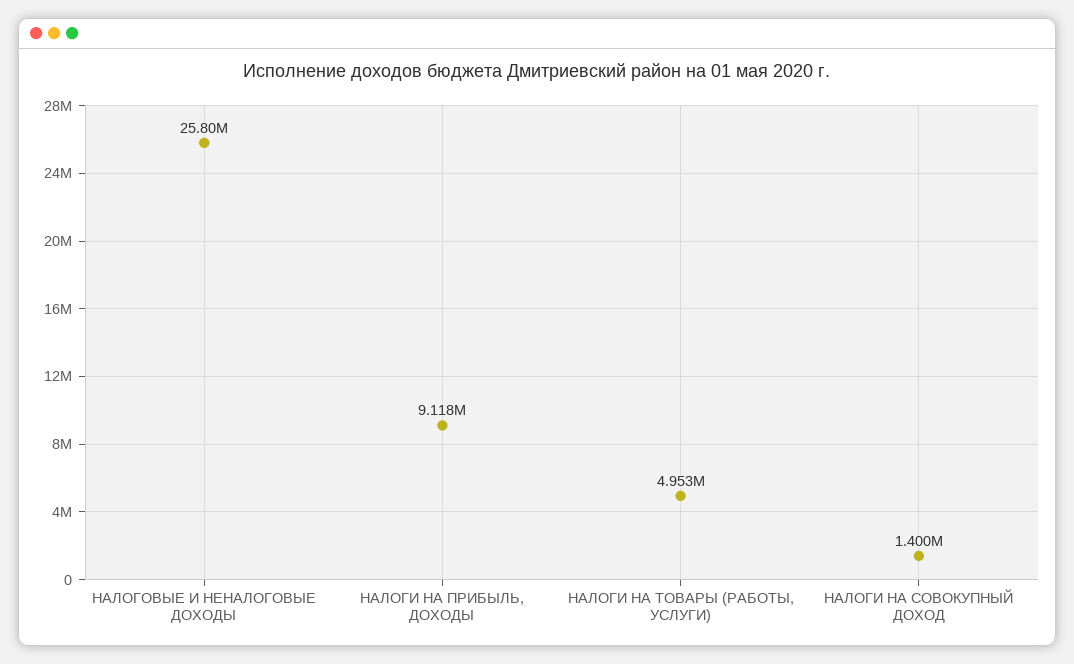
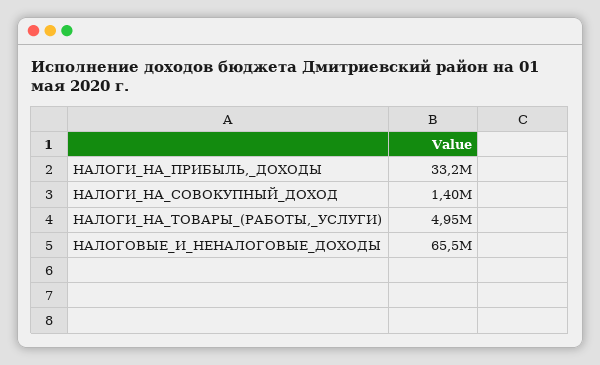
НАЛОГОВЫЕ И НЕНАЛОГОВЫЕ ДОХОДЫ: 25800000 -> 65500000
НАЛОГИ НА ПРИБЫЛЬ, ДОХОДЫ: 9118000 -> 33200000

